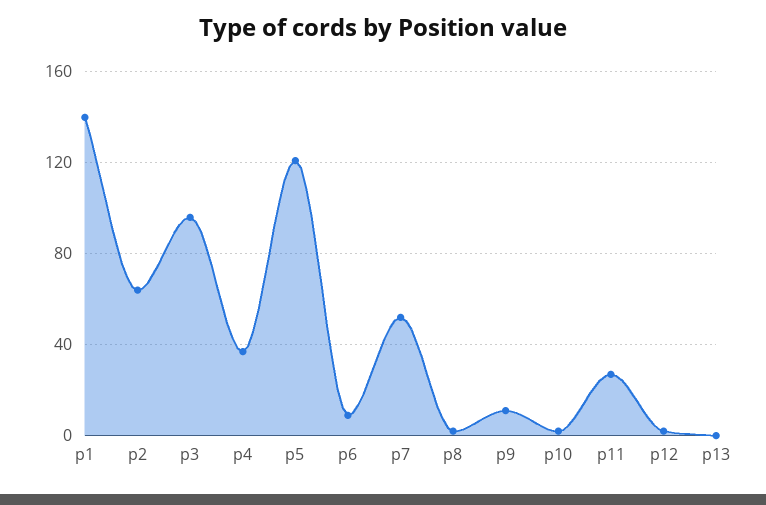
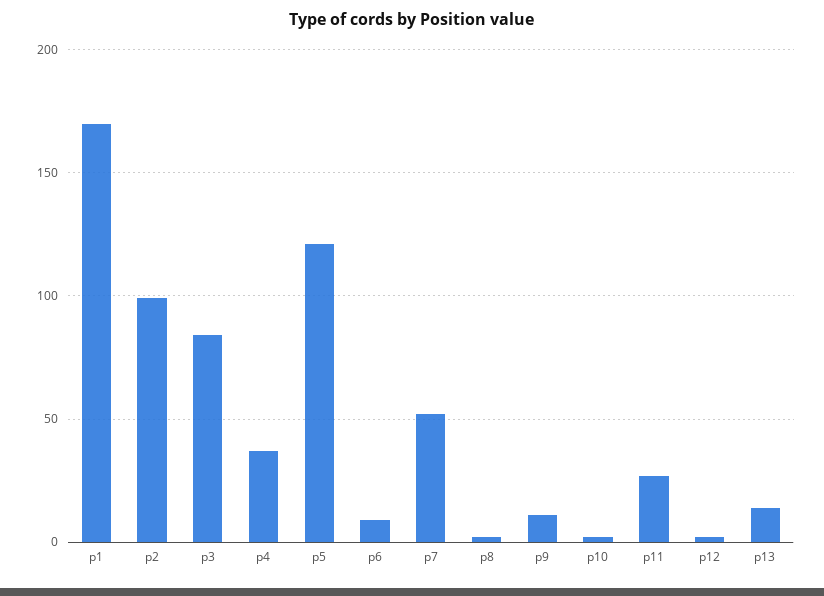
p1: 140 -> 170
p2: 65 -> 100
p3: 95 -> 85
p13: 0 -> 15

